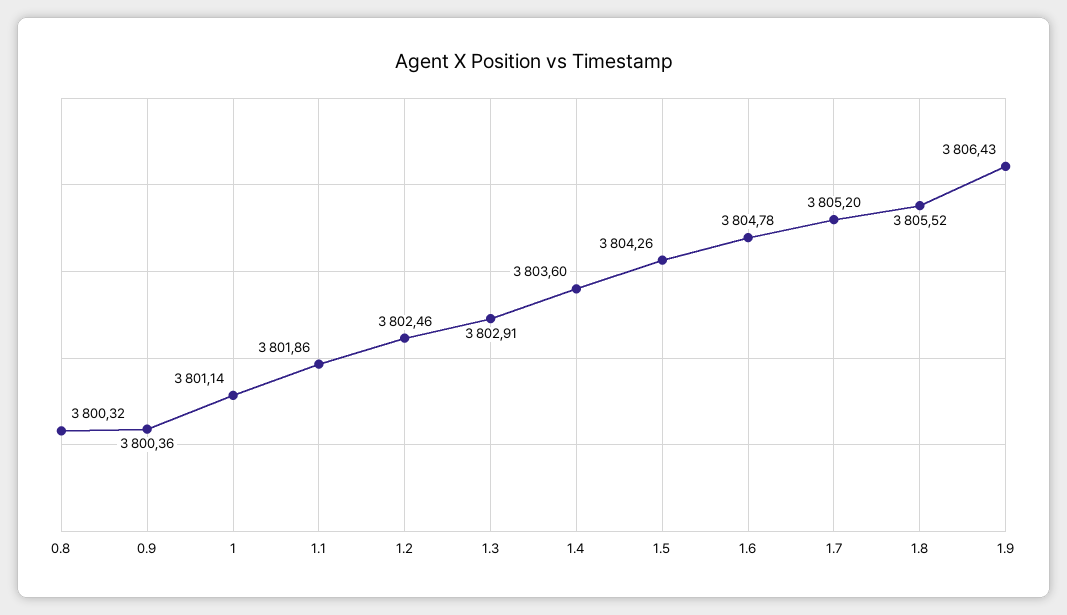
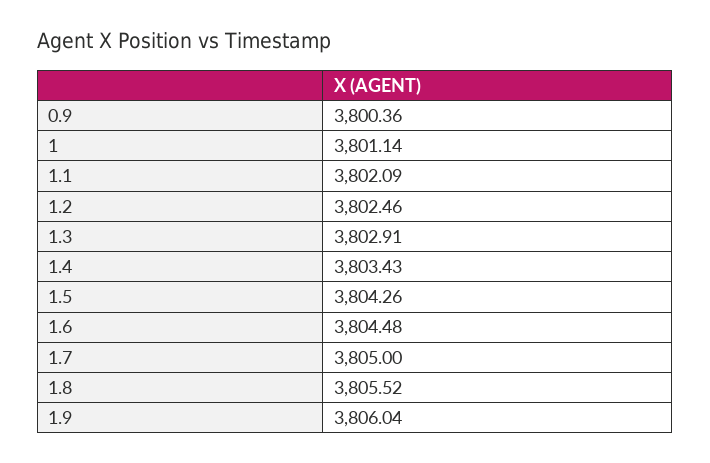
0.8: 3800.32 -> none
1.1: 3801.86 -> 3802.09
1.4: 3803.6 -> 3803.43
1.6: 3804.78 -> 3804.48
1.7: 3805.2 -> 3805
1.9: 3806.43 -> 3806.04

